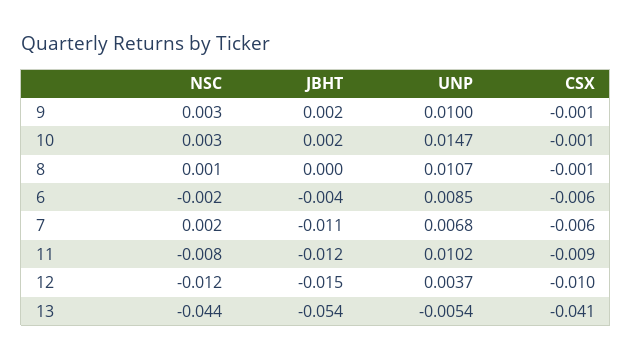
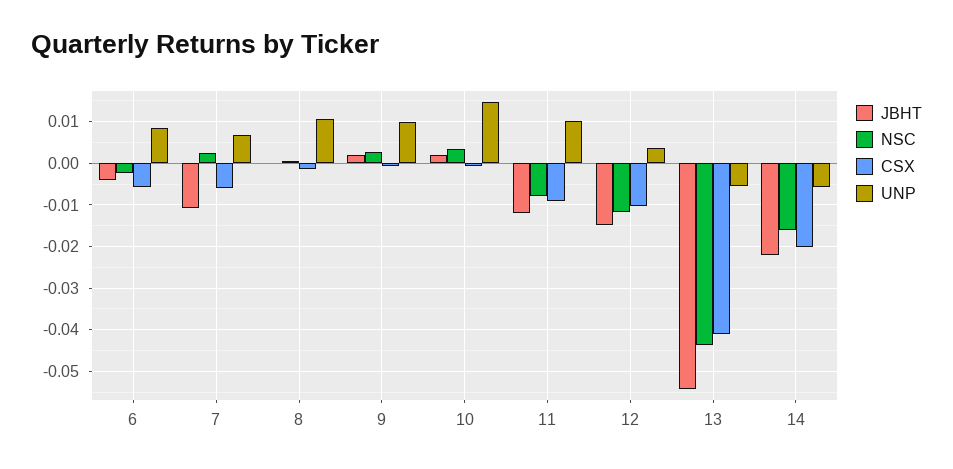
JBHT, 14: none -> -0.022
NSC, 14: none -> -0.016
CSX, 14: none -> -0.02
UNP, 14: none -> -0.006

